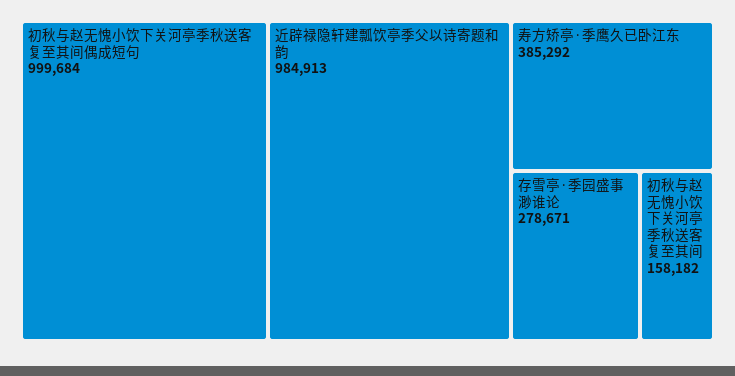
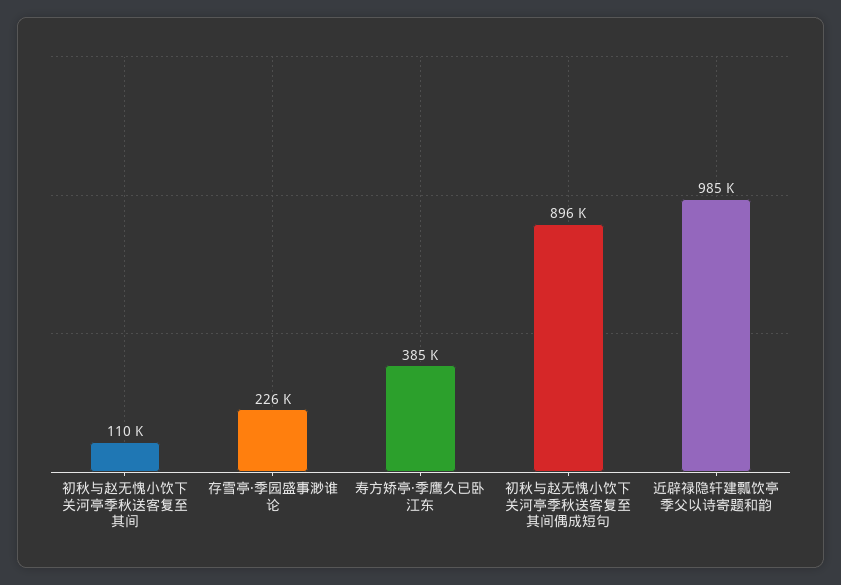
初秋与赵无愧小饮下关河亭季秋送客复至其间偶成短句: 999684 -> 896000
存雪亭·季园盛事渺谁论: 278671 -> 226000
初秋与赵无愧小饮下关河亭季秋送客复至其间: 158182 -> 110000

